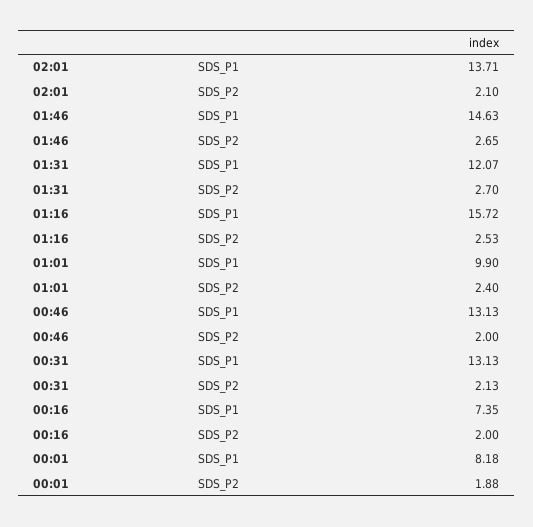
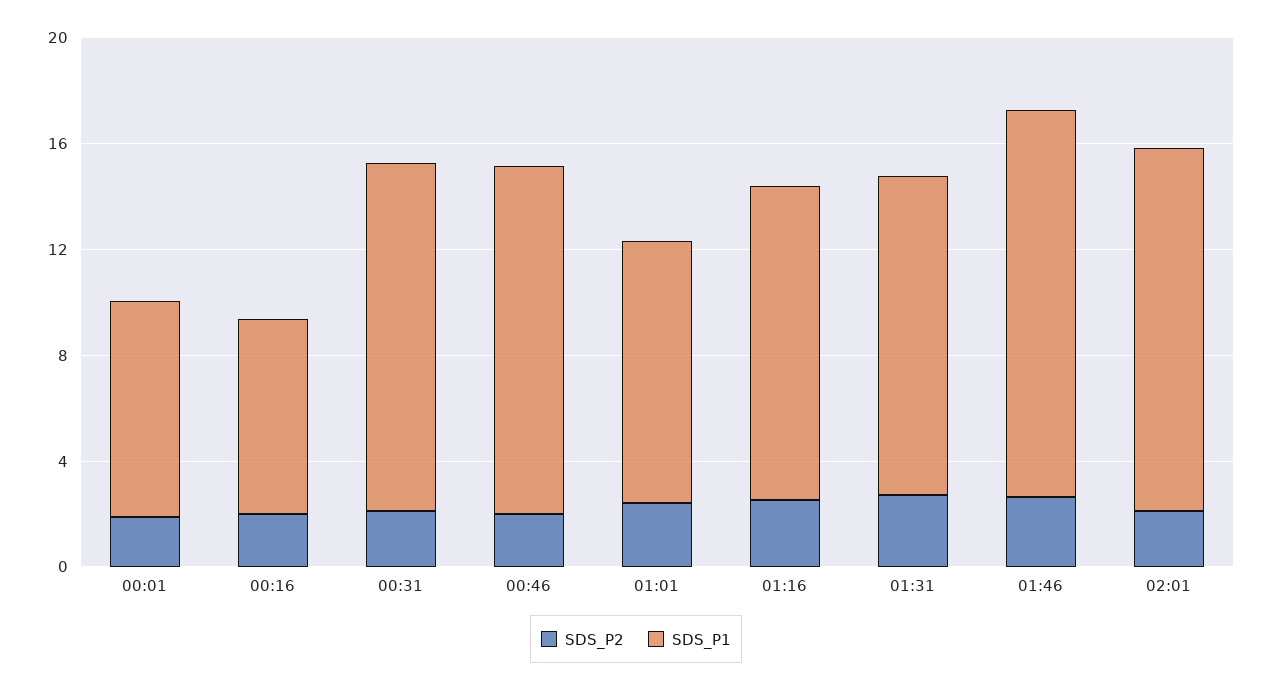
SDS_P1, 01:16: 15.72 -> 12

